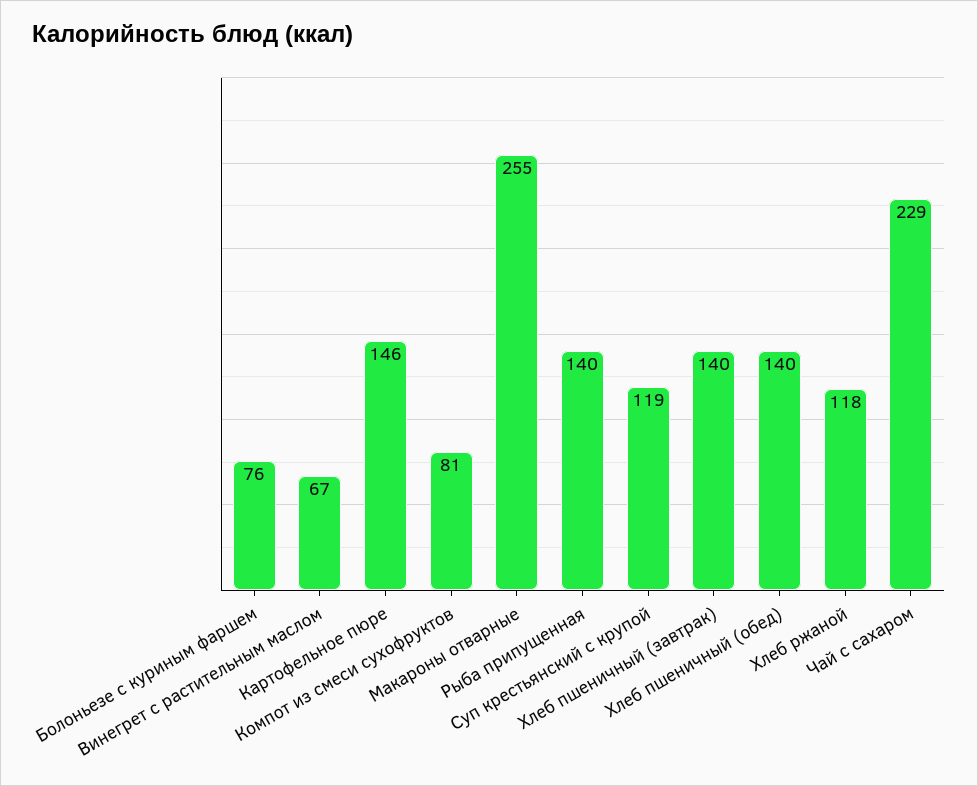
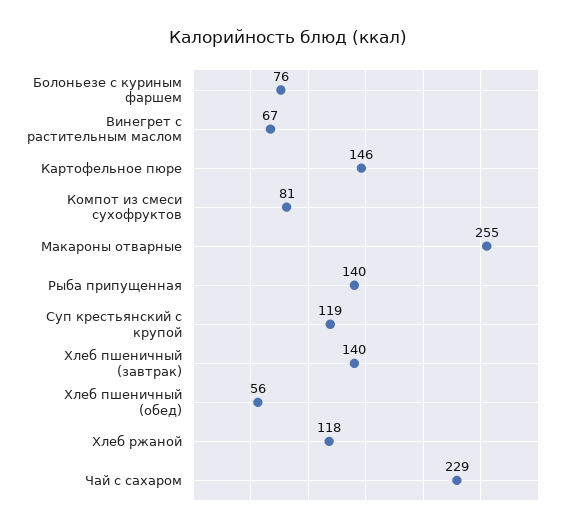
Хлеб пшеничный (обед): 140 -> 56

